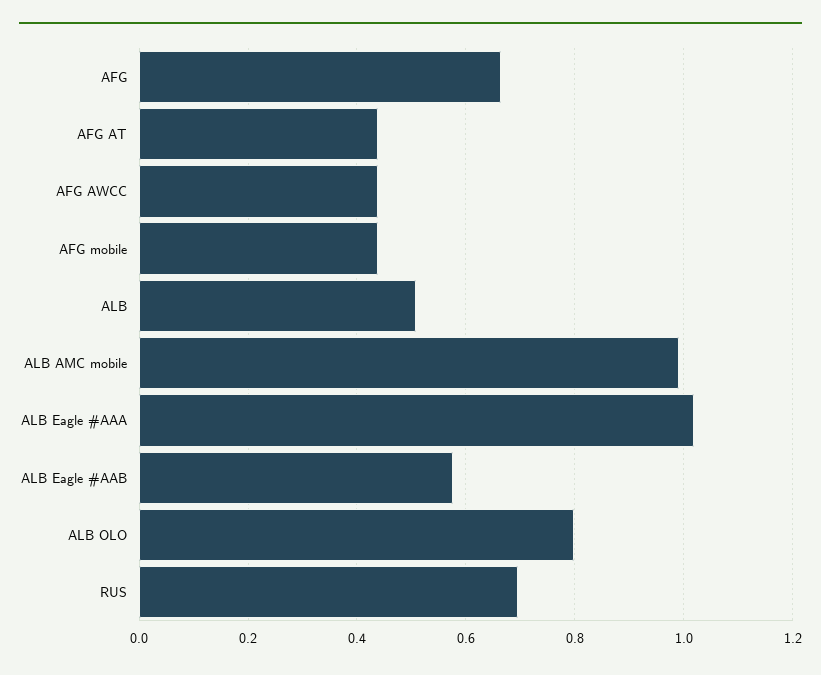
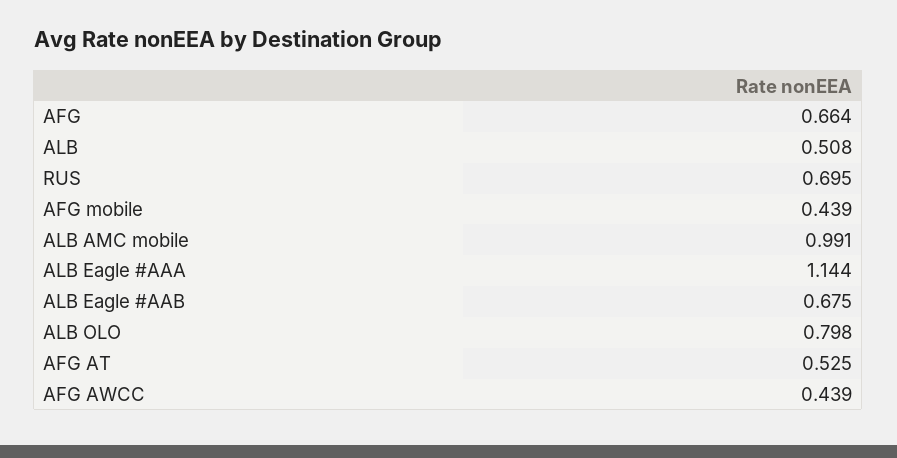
AFG AT: 0.44 -> 0.525
ALB Eagle #AAA: 1.02 -> 1.144
ALB Eagle #AAB: 0.58 -> 0.675

